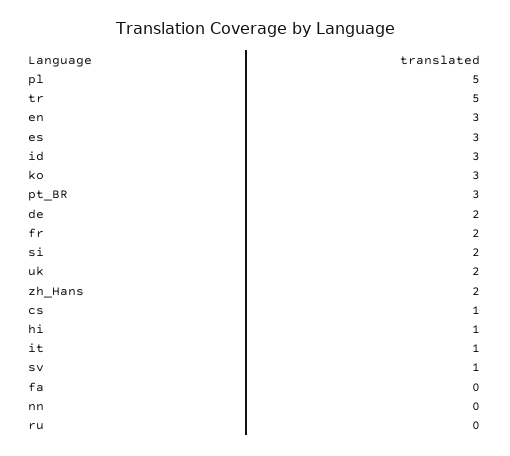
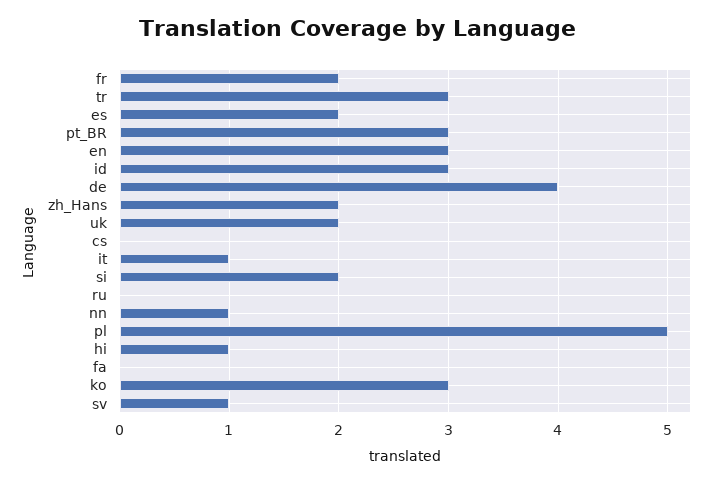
tr: 5 -> 3
es: 3 -> 2
de: 2 -> 4
cs: 1 -> 0
nn: 0 -> 1

